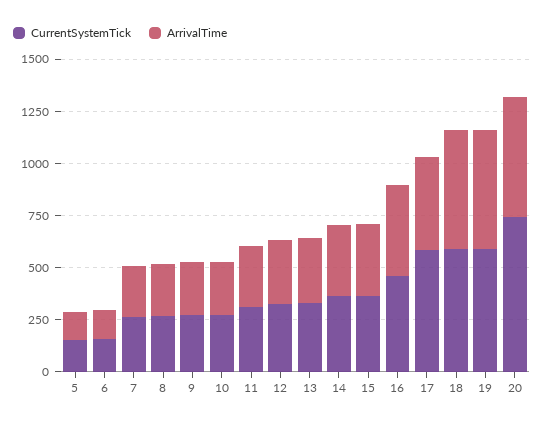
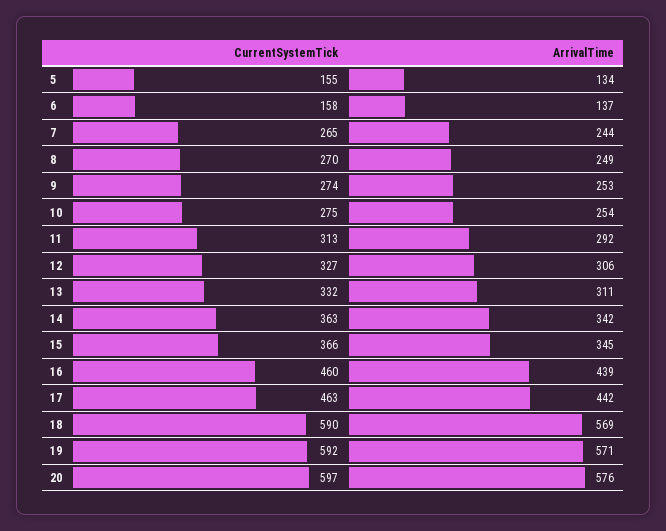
CurrentSystemTick, 17: 600 -> 463
CurrentSystemTick, 20: 750 -> 597

